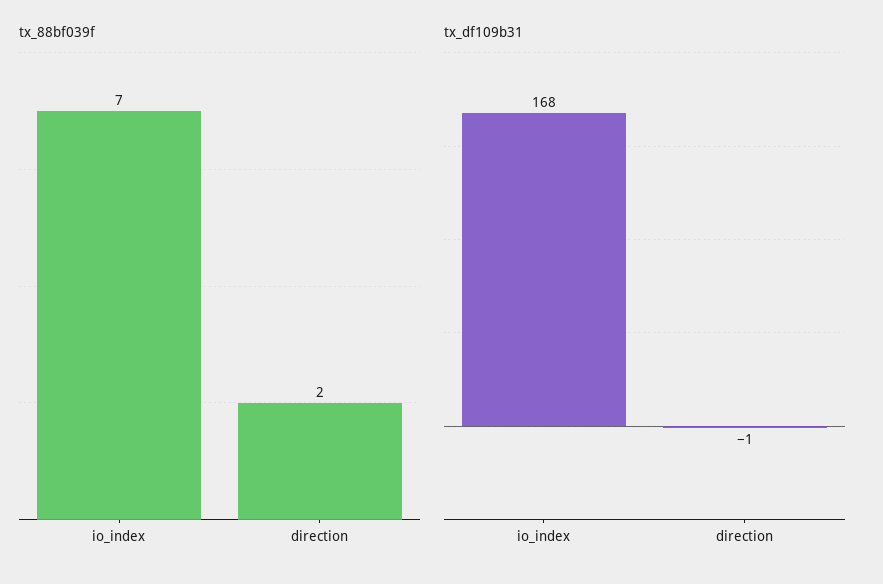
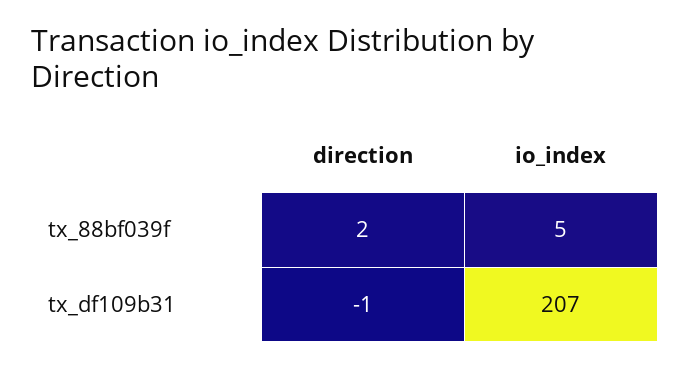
tx_88bf039f, io_index: 7 -> 5
tx_df109b31, io_index: 168 -> 207

